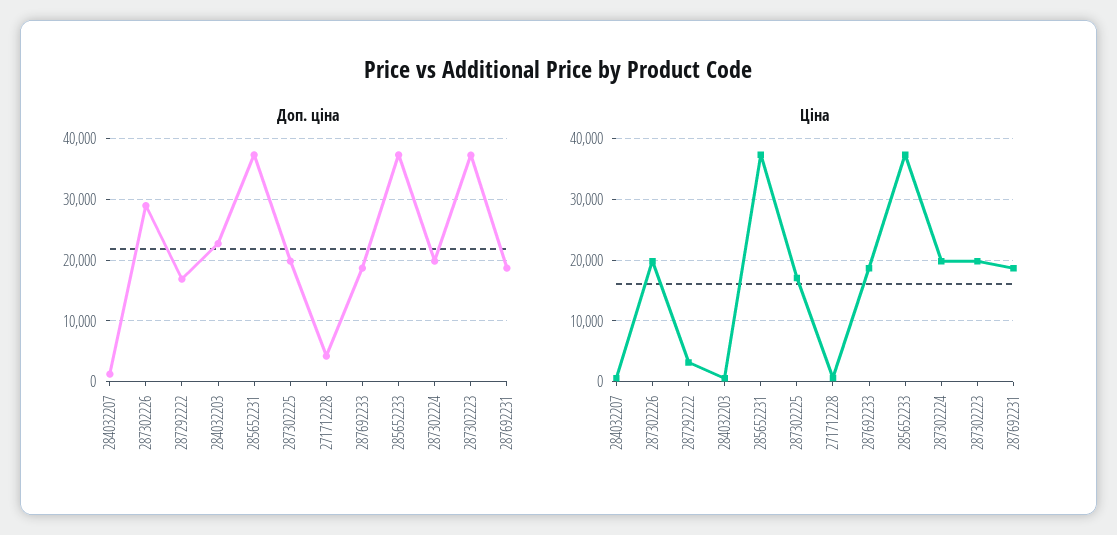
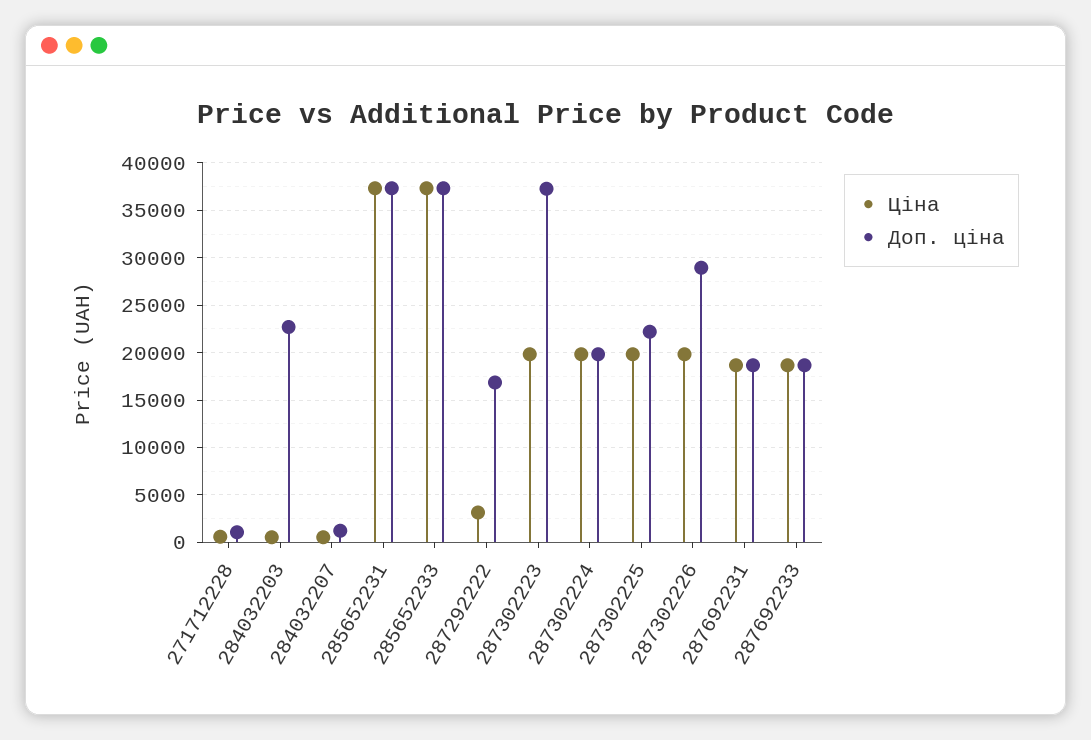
Доп. ціна, 287302225: 20000 -> 22000
Доп. ціна, 271712228: 4000 -> 1000
Ціна, 287302225: 17000 -> 20000

